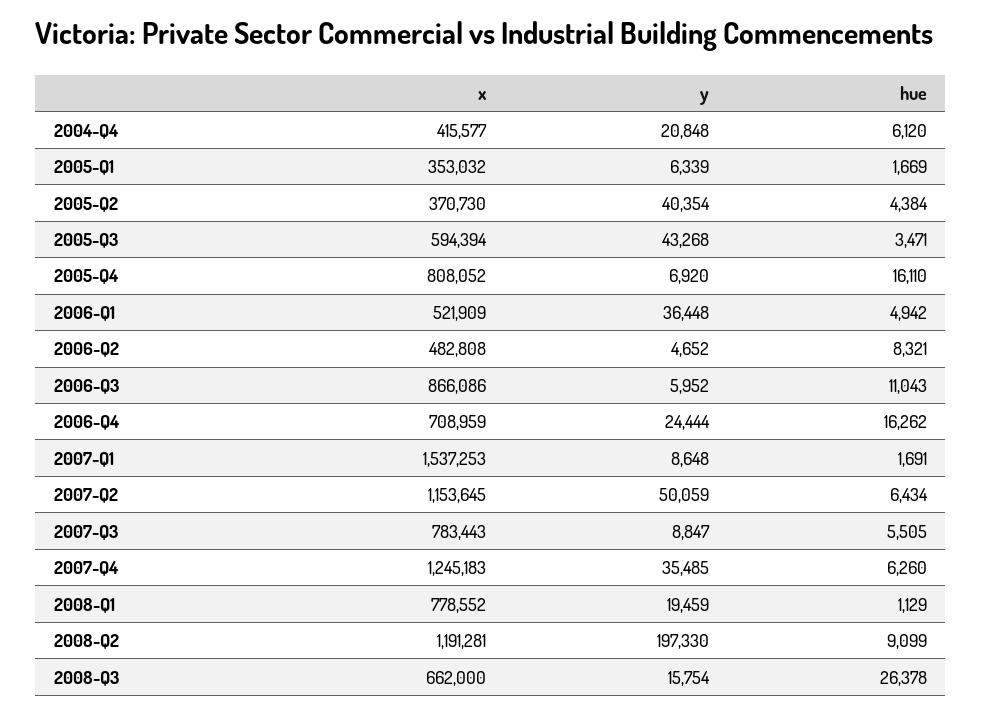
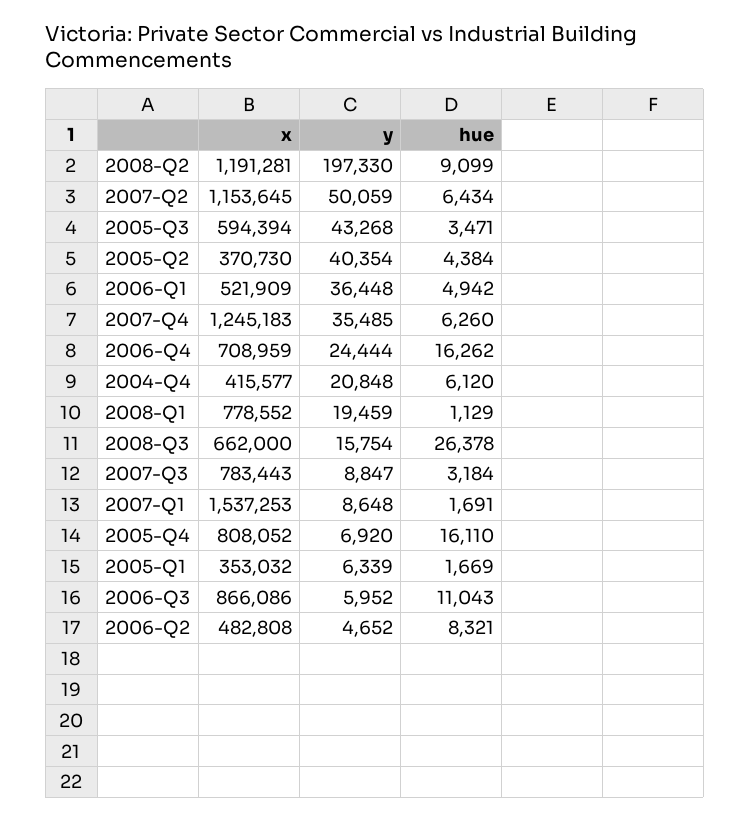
hue, 2007-Q3: 5505 -> 3184

